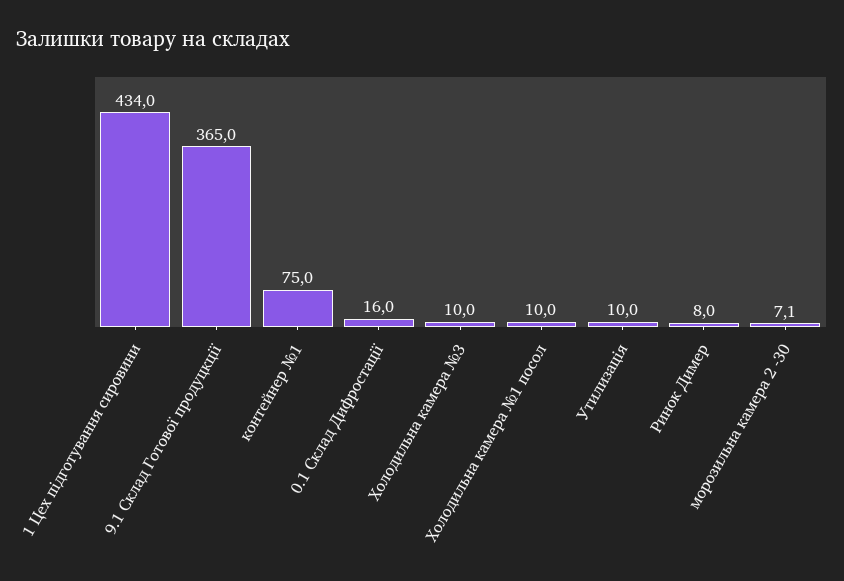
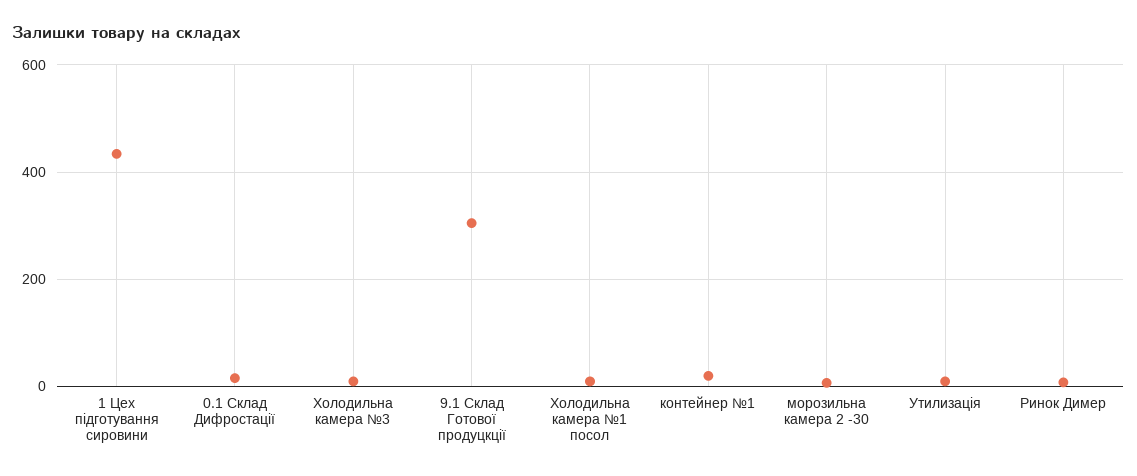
9.1 Склад Готової продуцкції: 365 -> 300
контейнер №1: 75 -> 20

